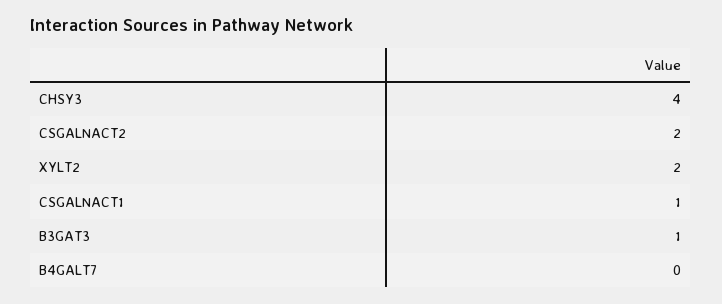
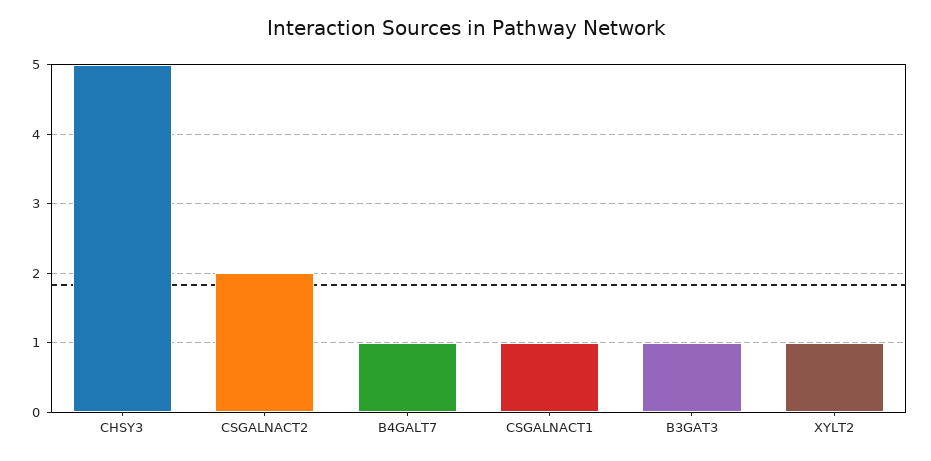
CHSY3: 4 -> 5
XYLT2: 2 -> 1
B4GALT7: 0 -> 1

